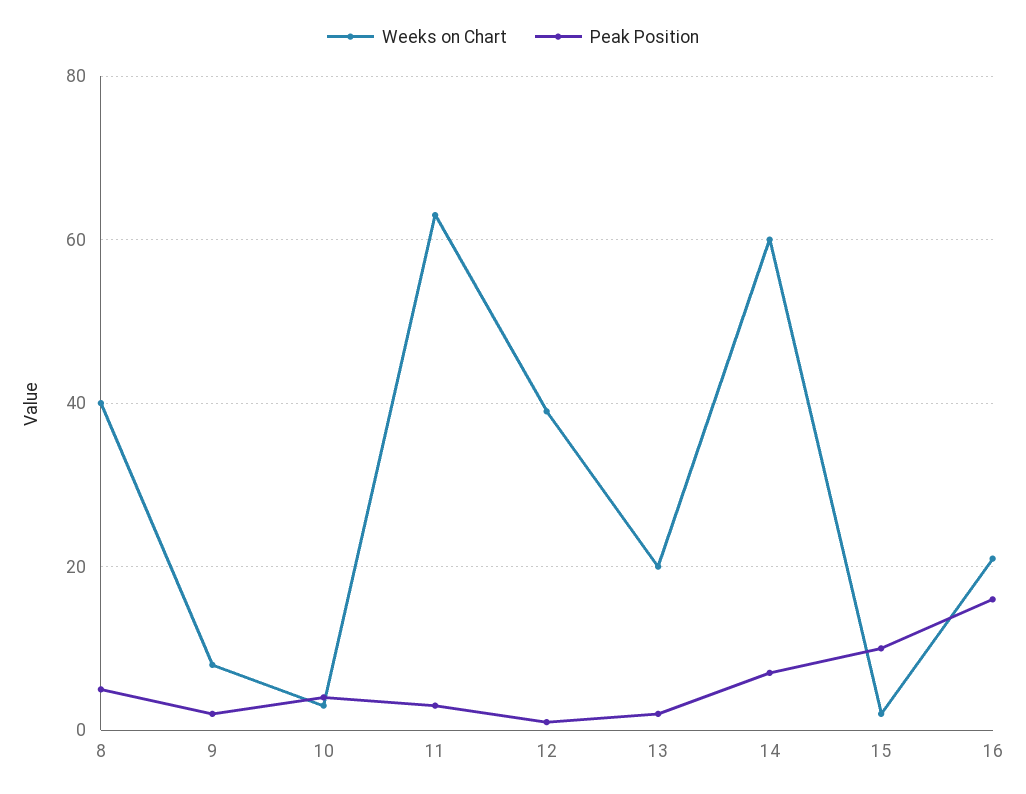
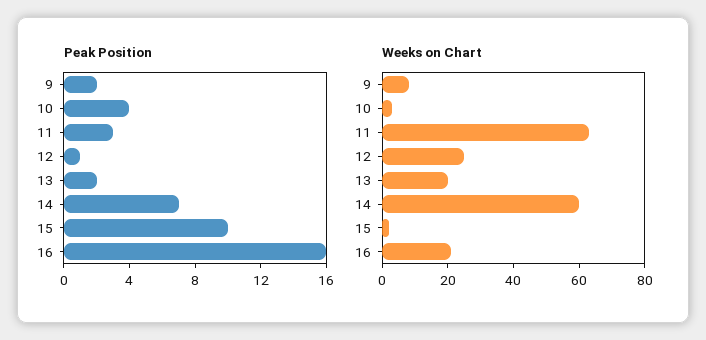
Weeks on Chart, 8: 40 -> none
Peak Position, 8: 5 -> none
Weeks on Chart, 12: 40 -> 25

